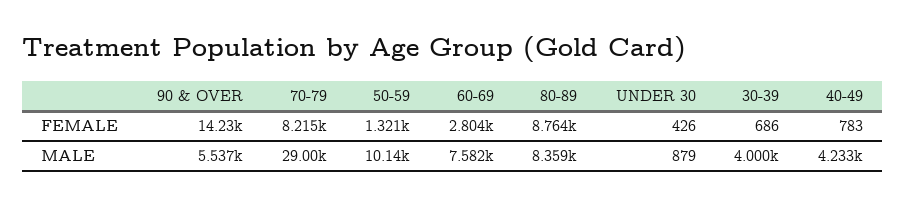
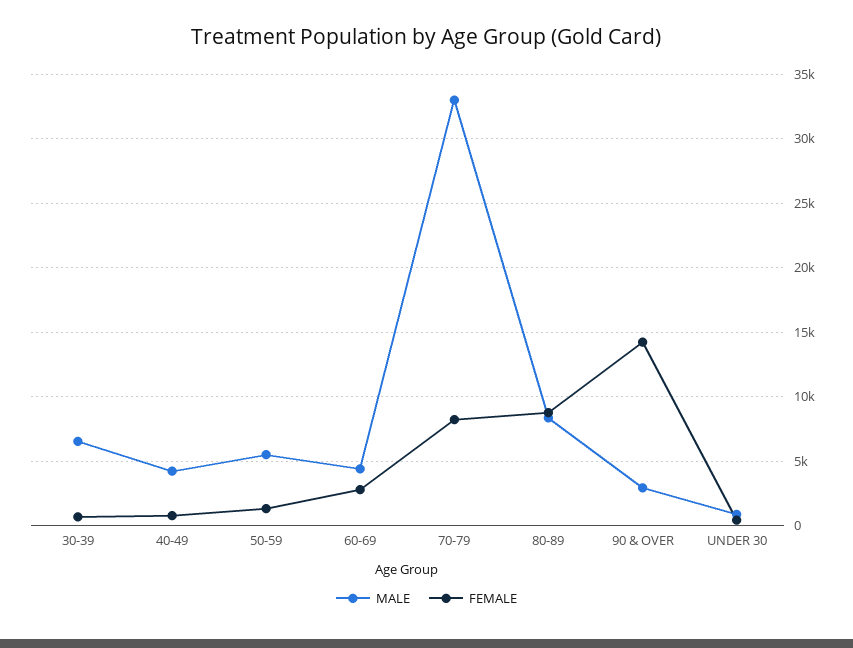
MALE, 90 & OVER: 5537 -> 3000
MALE, 70-79: 29000 -> 33000
MALE, 50-59: 10140 -> 5500
MALE, 60-69: 7582 -> 4500
MALE, 30-39: 4000 -> 6500

